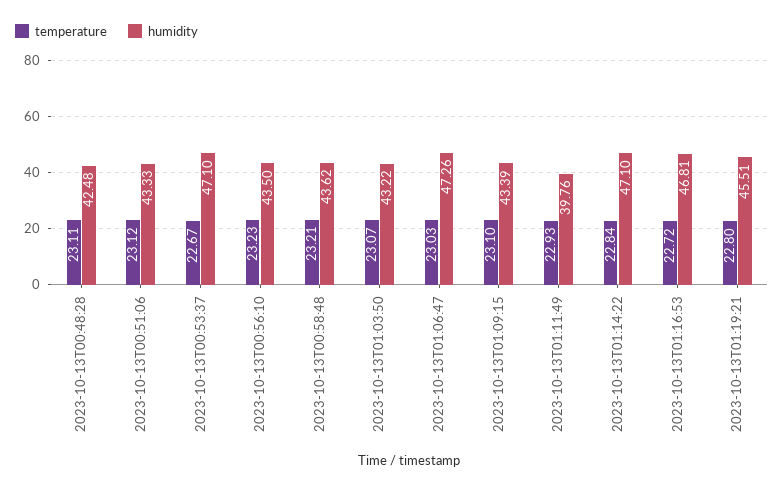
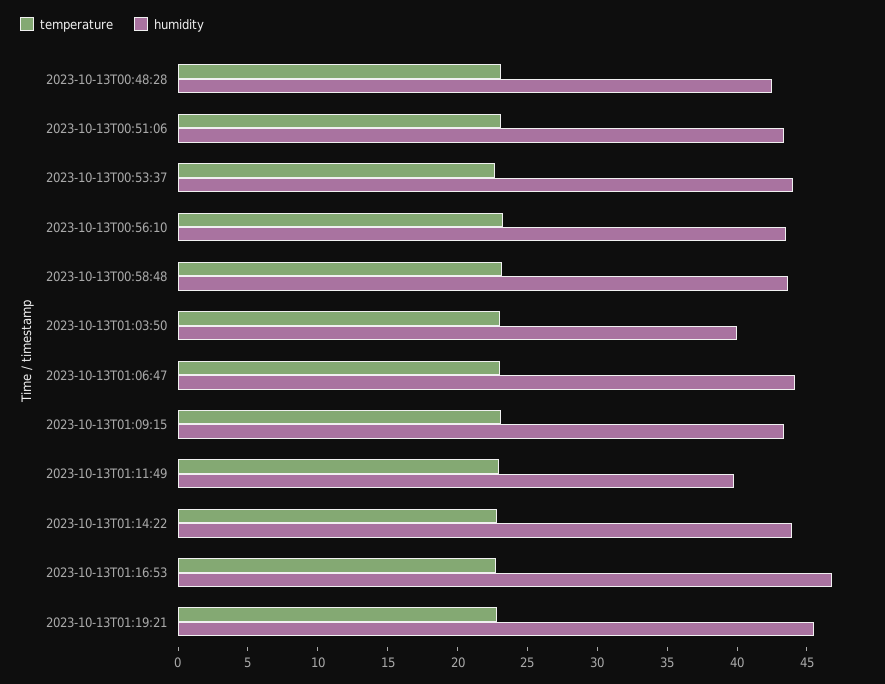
humidity, 2023-10-13T00:53:37: 47.1 -> 44
humidity, 2023-10-13T01:03:50: 43.22 -> 40
humidity, 2023-10-13T01:06:47: 47.26 -> 44
humidity, 2023-10-13T01:14:22: 47.1 -> 44

